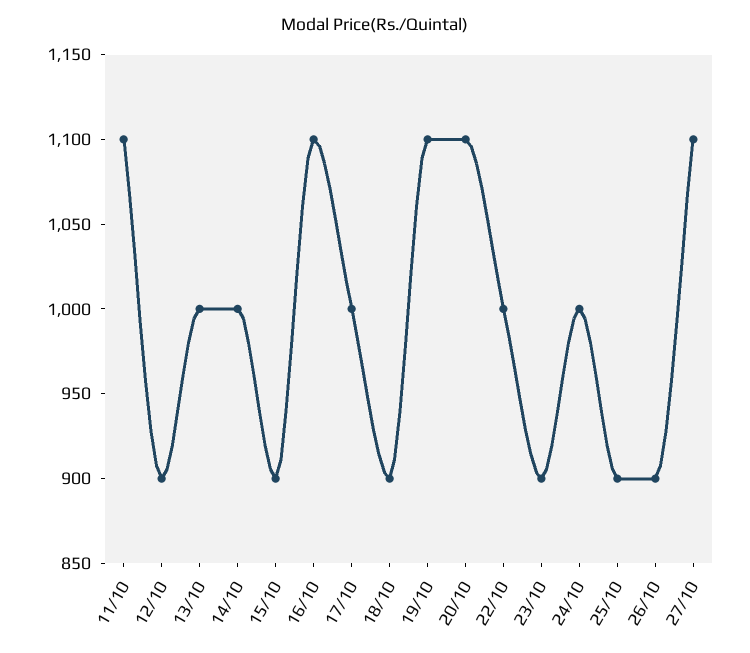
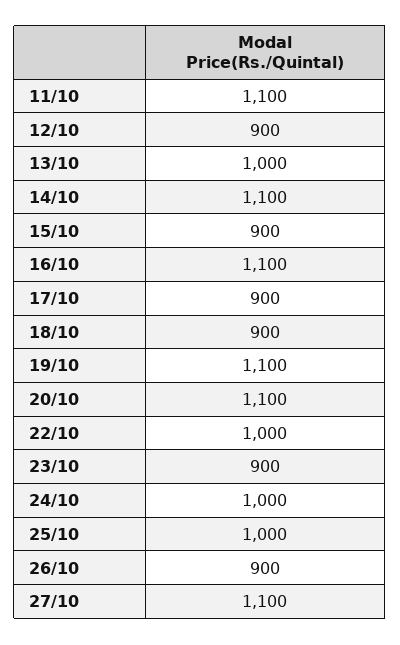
14/10: 1000 -> 1100
17/10: 1000 -> 900
25/10: 900 -> 1000

